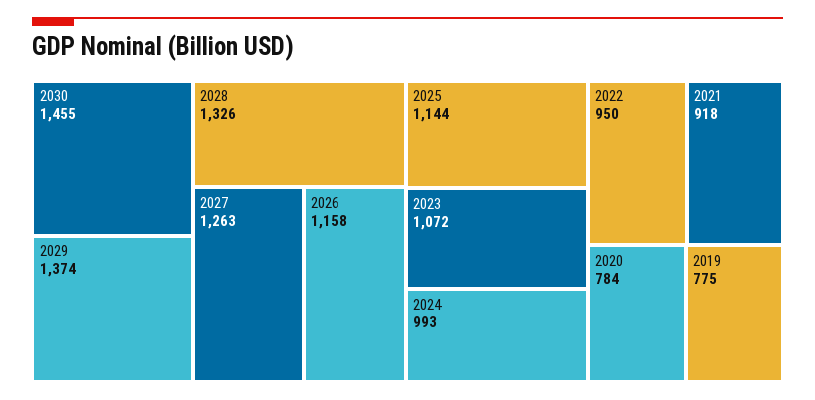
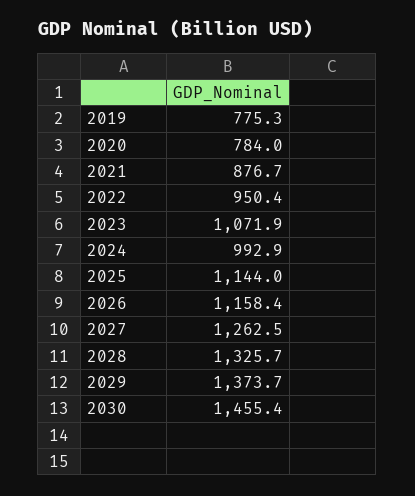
2021: 918 -> 876.7

